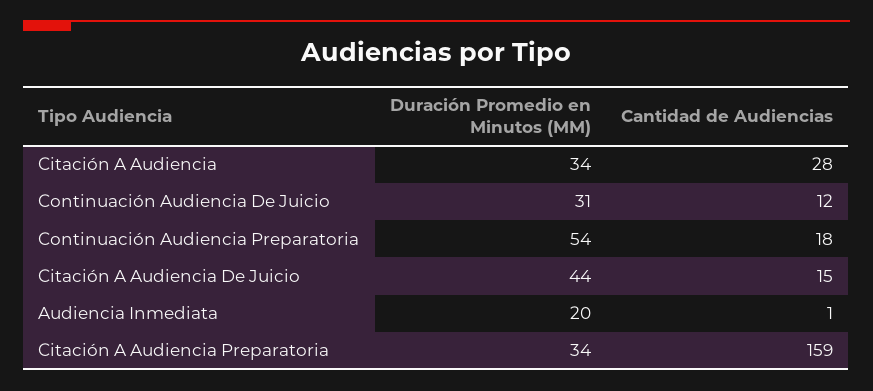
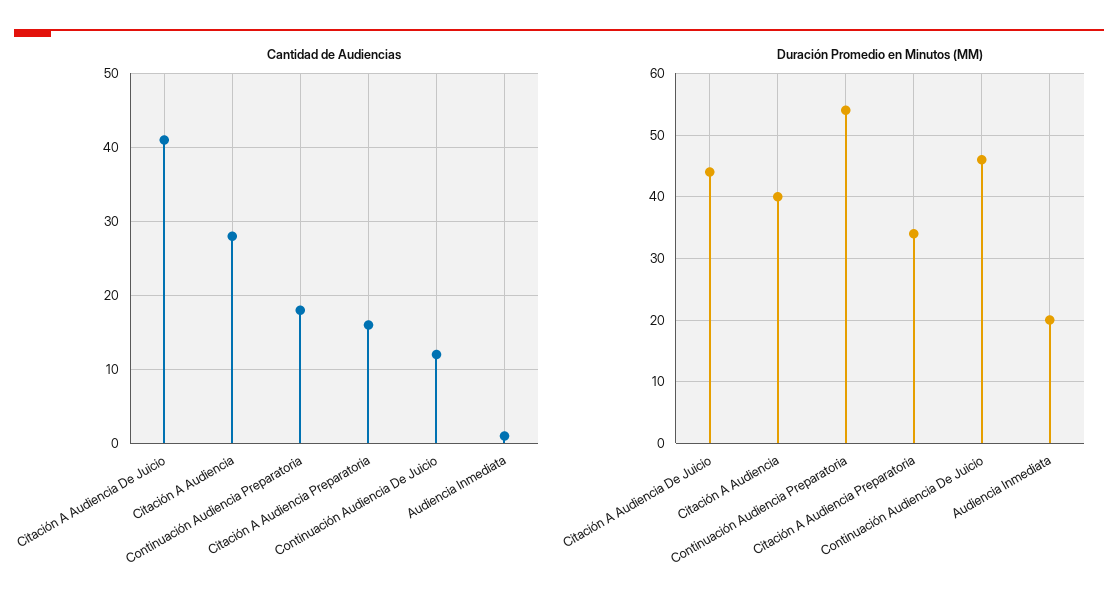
Duración Promedio en Minutos (MM), Citación A Audiencia: 34 -> 40
Duración Promedio en Minutos (MM), Continuación Audiencia De Juicio: 31 -> 46
Cantidad de Audiencias, Citación A Audiencia De Juicio: 15 -> 41
Cantidad de Audiencias, Citación A Audiencia Preparatoria: 159 -> 16

